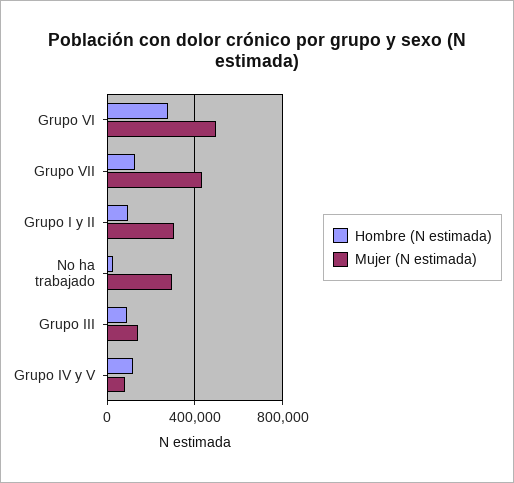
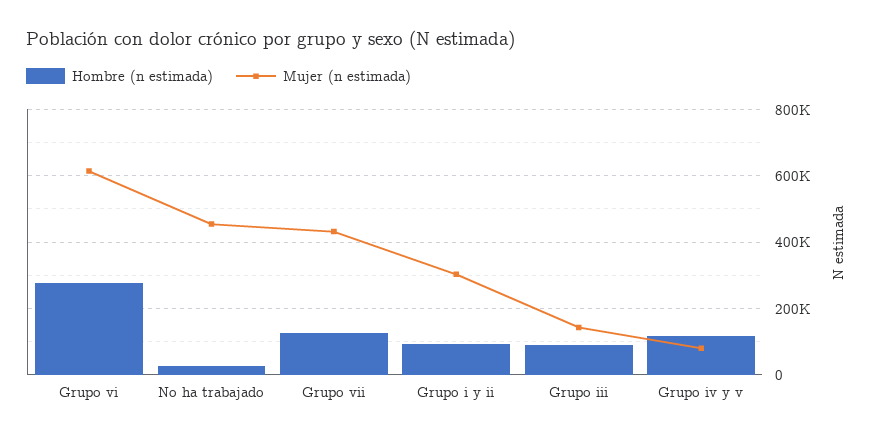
Mujer (N estimada), Grupo VI: 500000 -> 620000
Mujer (N estimada), No ha trabajado: 300000 -> 460000

